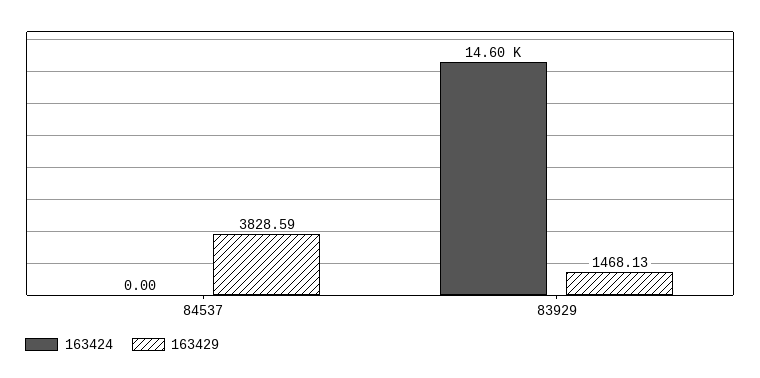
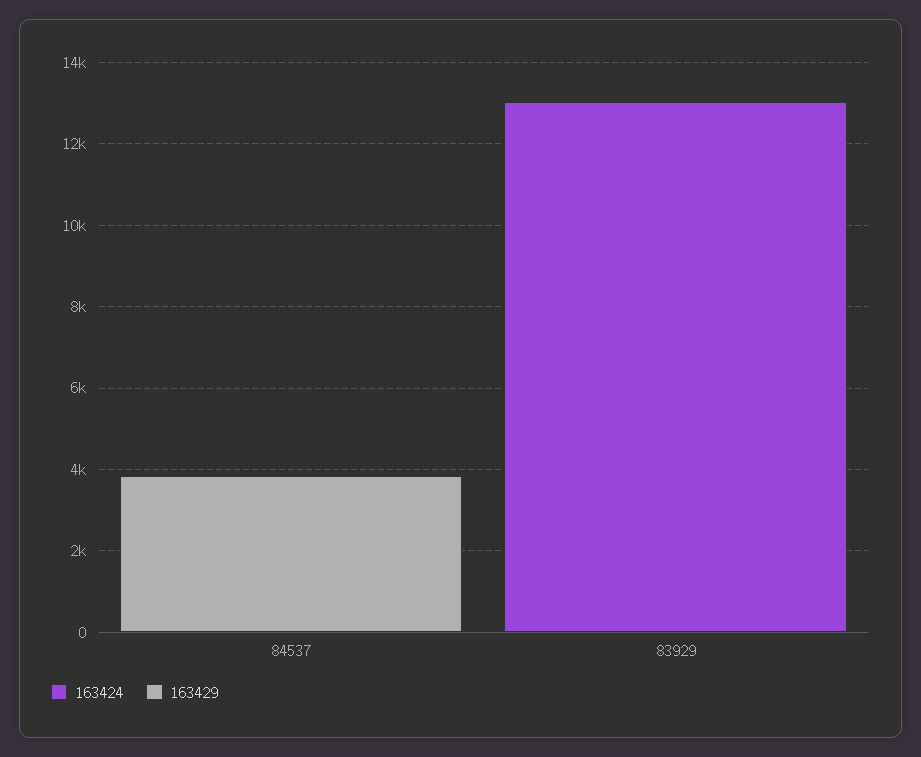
163424, 83929: 14600 -> 13000
163429, 83929: 1468.13 -> 0

